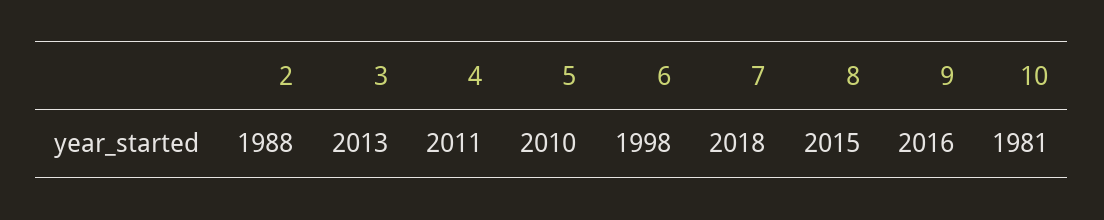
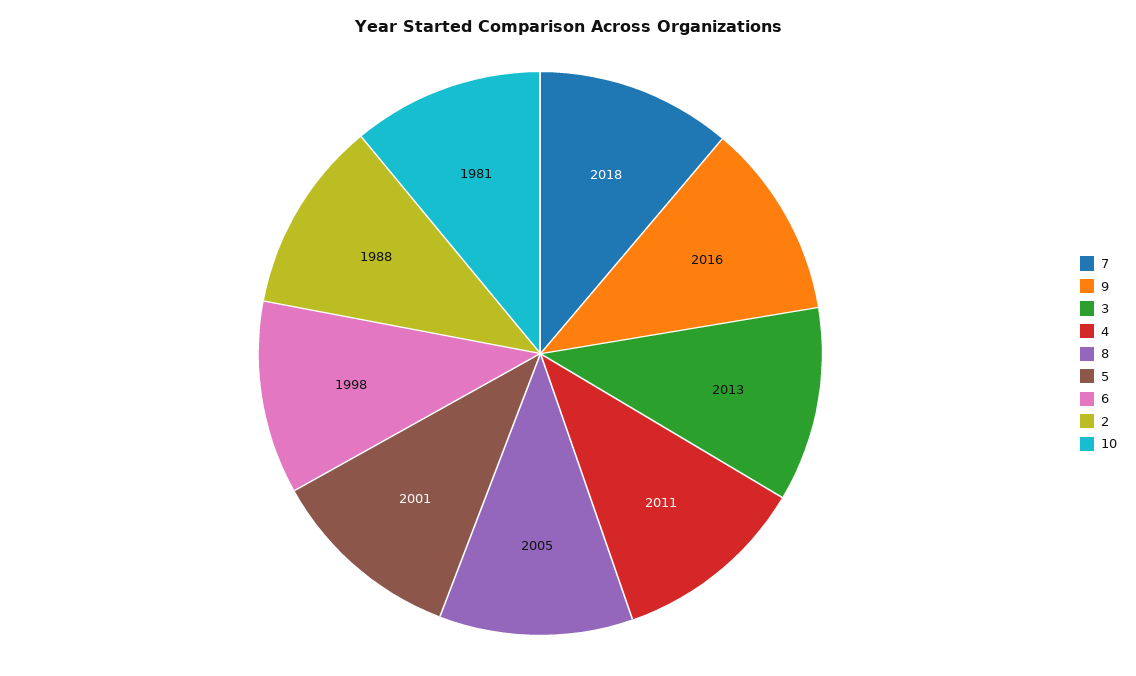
5: 2010 -> 2001
8: 2015 -> 2005

